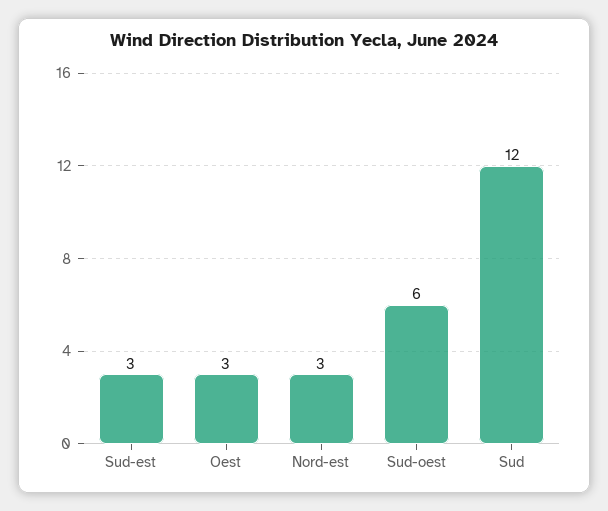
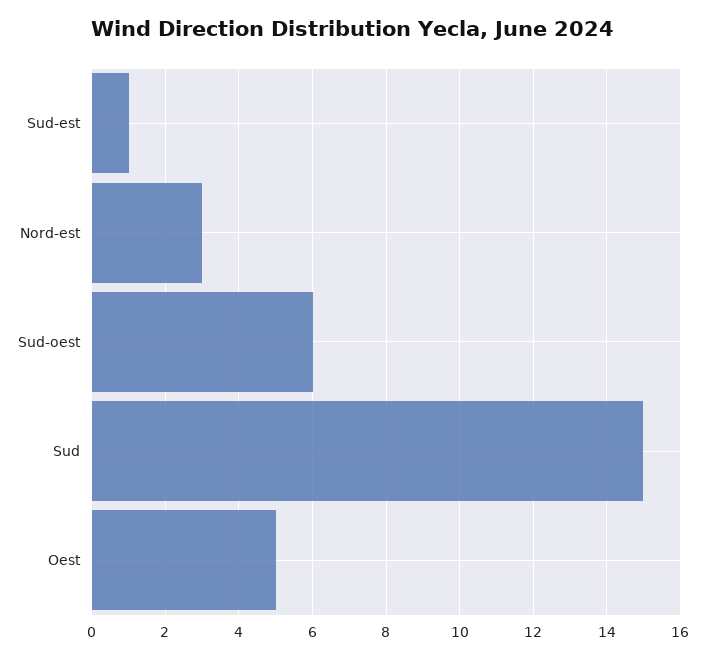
Sud-est: 3 -> 1
Oest: 3 -> 5
Sud: 12 -> 15

